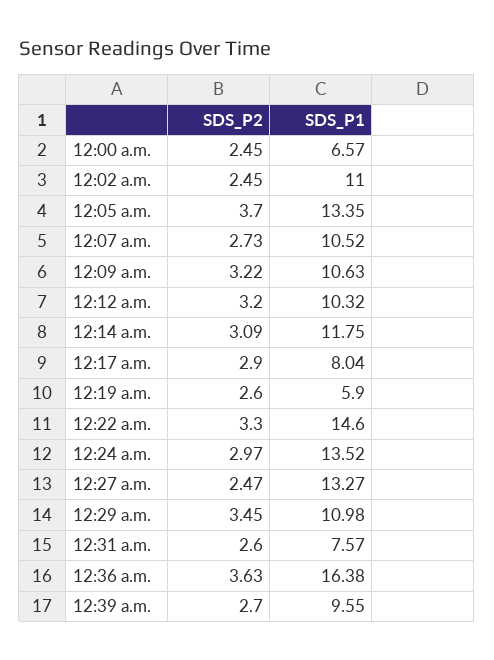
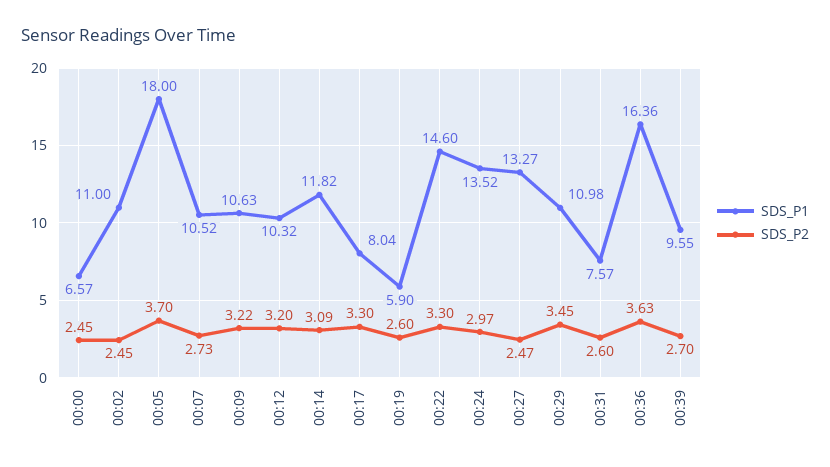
SDS_P1, 12:05 a.m.: 13.35 -> 18
SDS_P1, 12:14 a.m.: 11.75 -> 11.82
SDS_P2, 12:17 a.m.: 2.9 -> 3.3
SDS_P1, 12:36 a.m.: 16.38 -> 16.36

